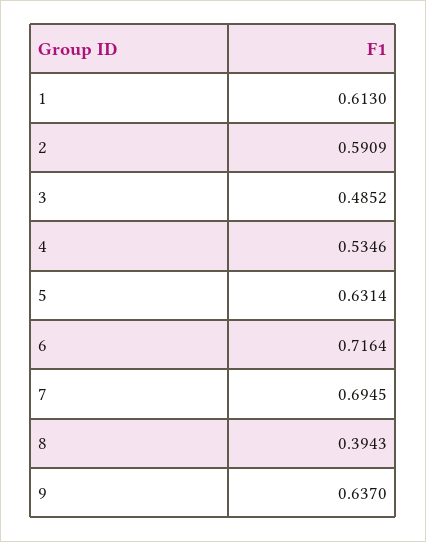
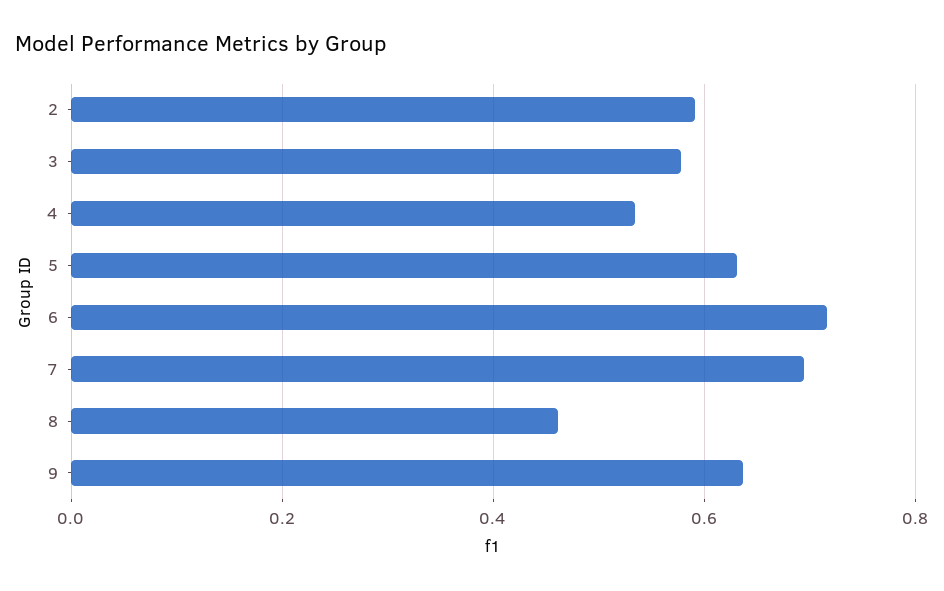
1: 0.613 -> none
3: 0.4852 -> 0.58
8: 0.3943 -> 0.46

